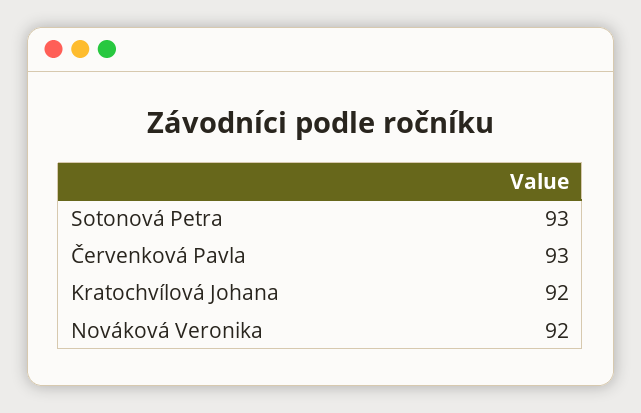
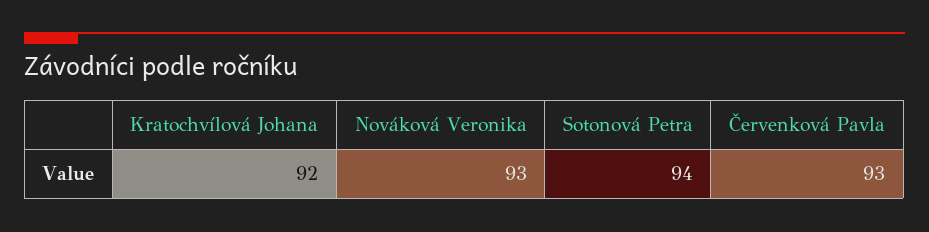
Sotonová Petra: 93 -> 94
Nováková Veronika: 92 -> 93

